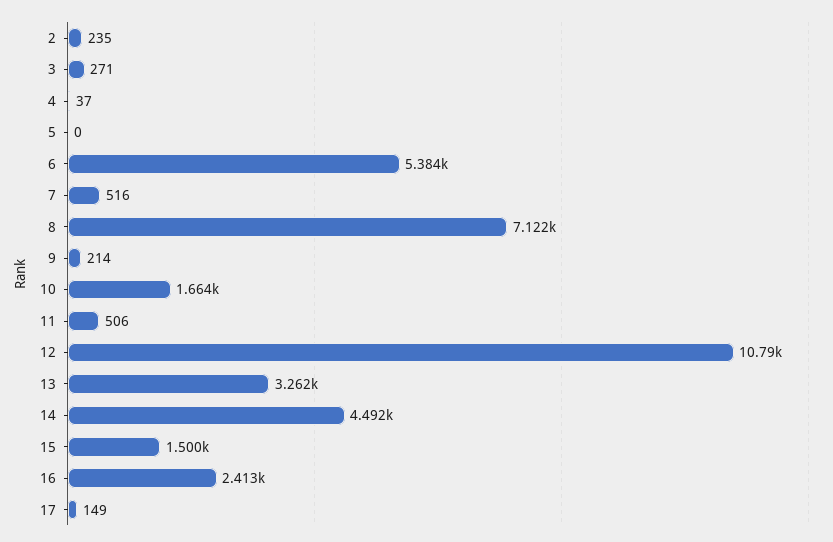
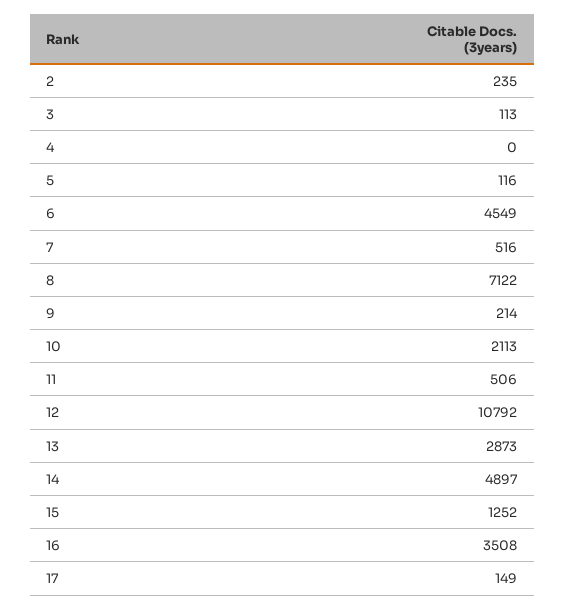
3: 271 -> 113
4: 37 -> 0
5: 0 -> 116
6: 5384 -> 4549
10: 1664 -> 2113
13: 3262 -> 2873
14: 4492 -> 4897
15: 1500 -> 1252
16: 2413 -> 3508

